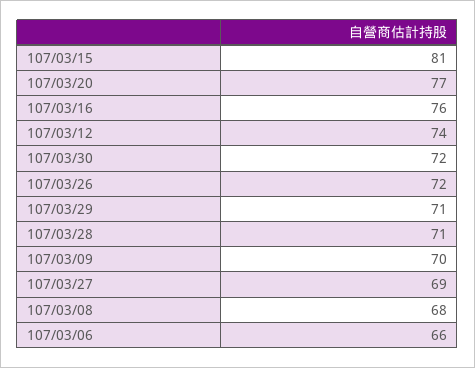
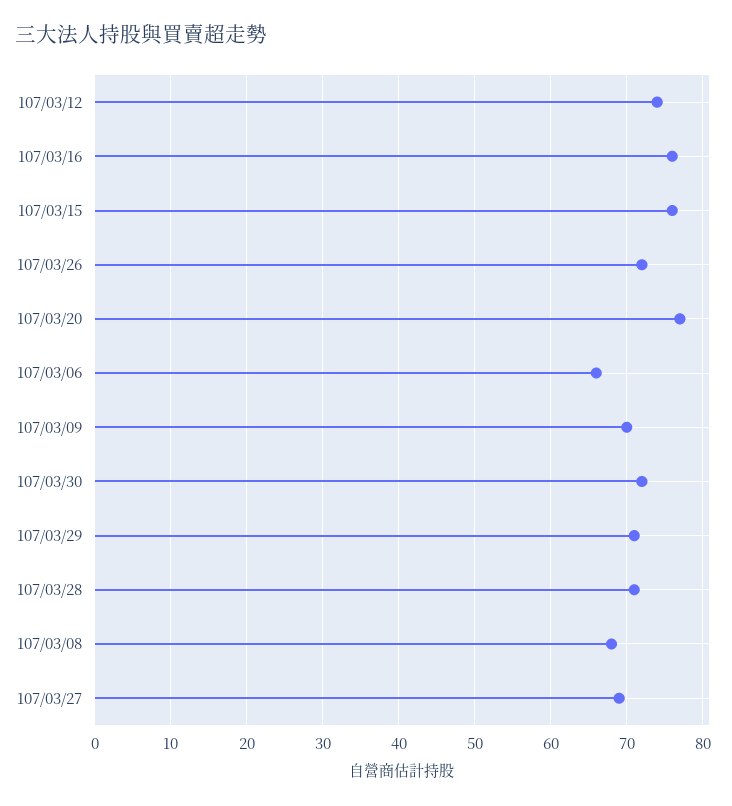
107/03/15: 81 -> 76

